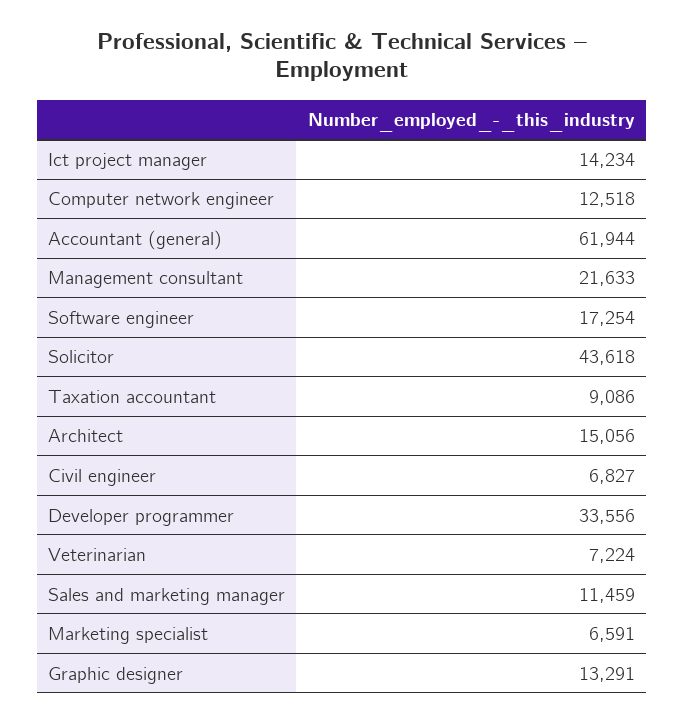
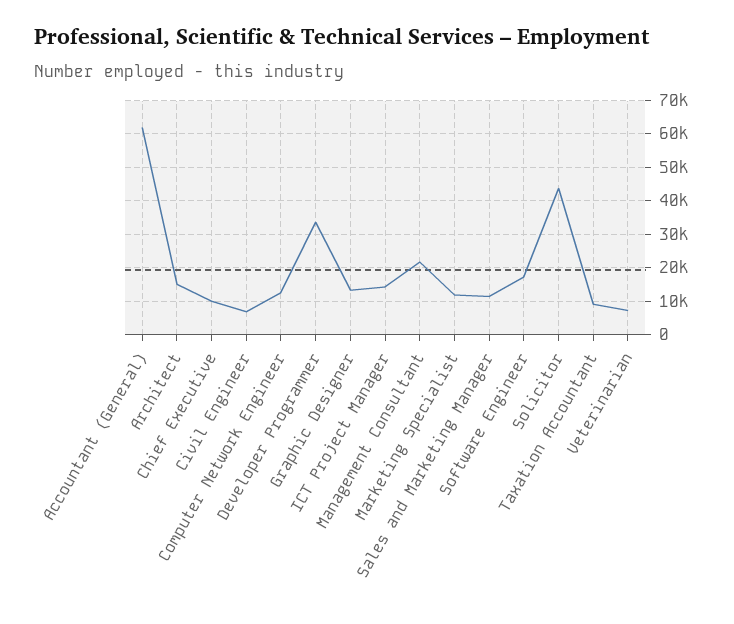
Marketing specialist: 6591 -> 12000
Chief Executive: none -> 10000

